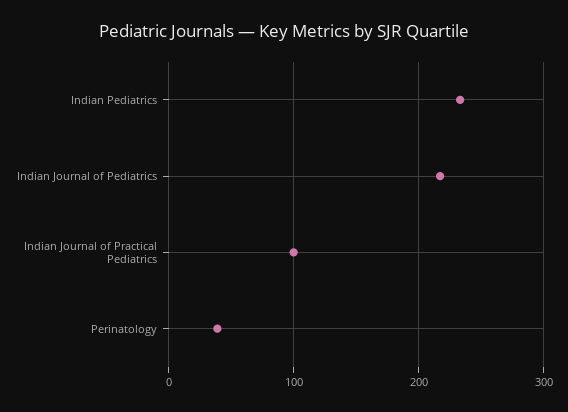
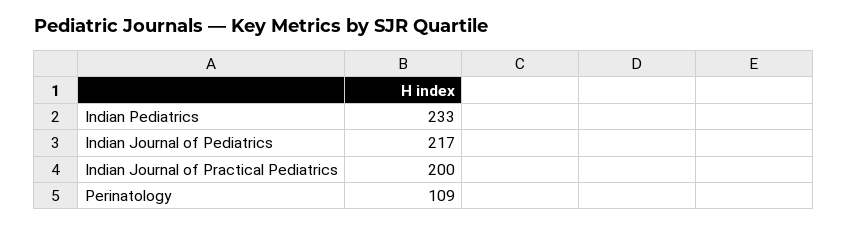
Indian Journal of Practical Pediatrics: 100 -> 200
Perinatology: 40 -> 109

